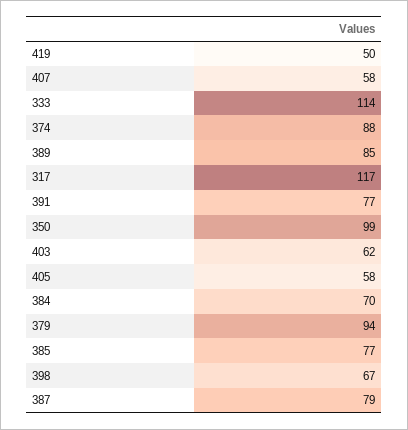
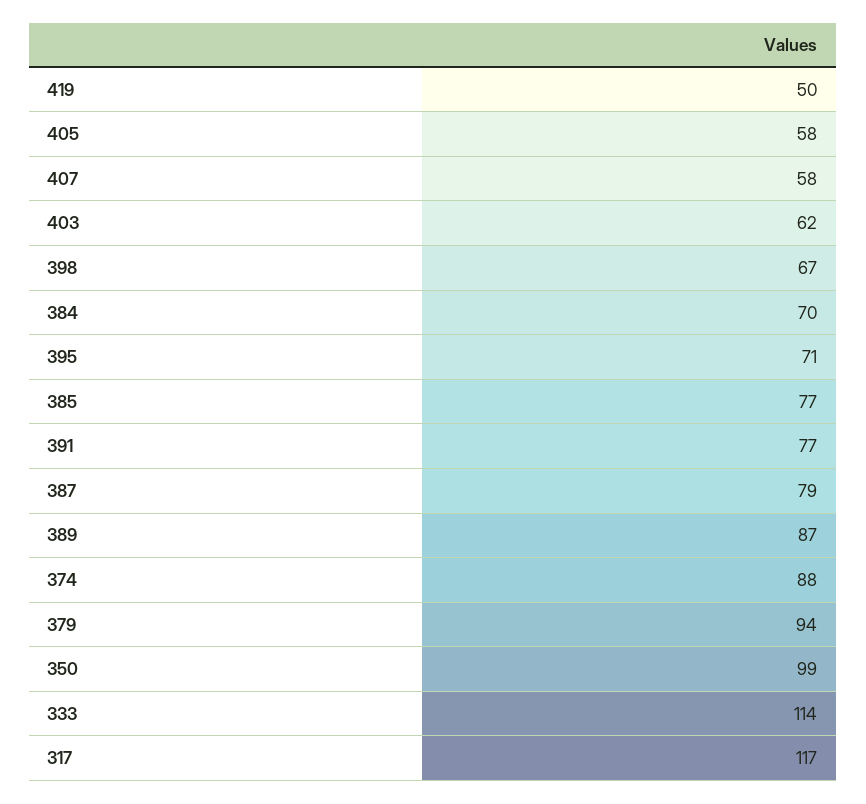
389: 85 -> 87
395: none -> 71

